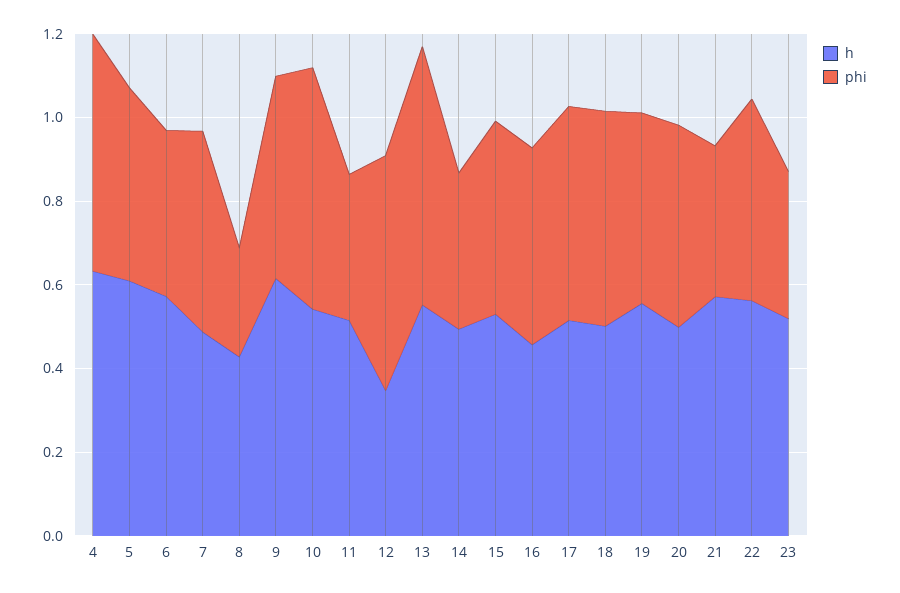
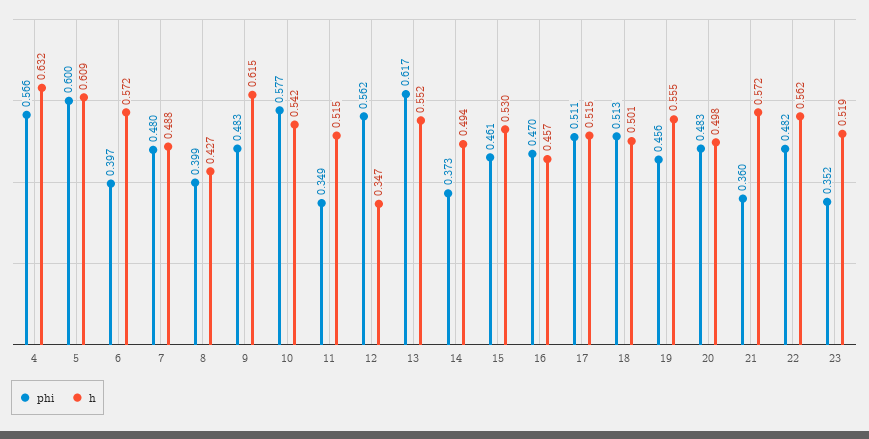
phi, 5: 0.45 -> 0.6
phi, 8: 0.25 -> 0.399

